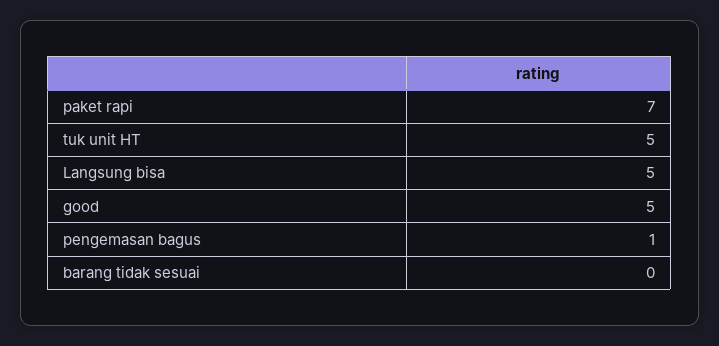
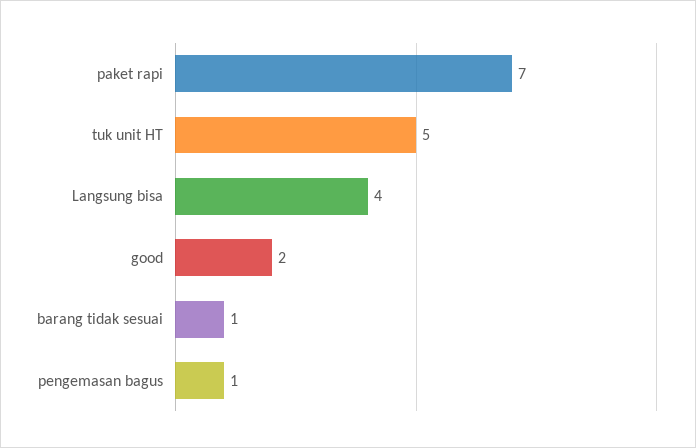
Langsung bisa: 5 -> 4
good: 5 -> 2
barang tidak sesuai: 0 -> 1

